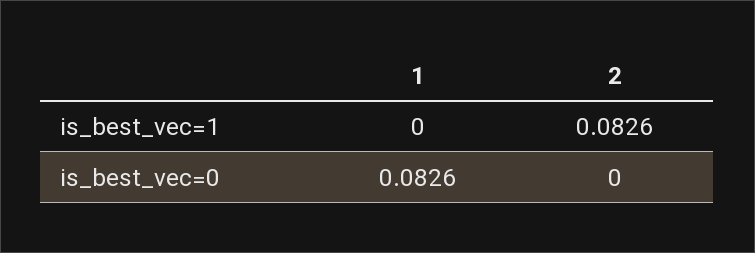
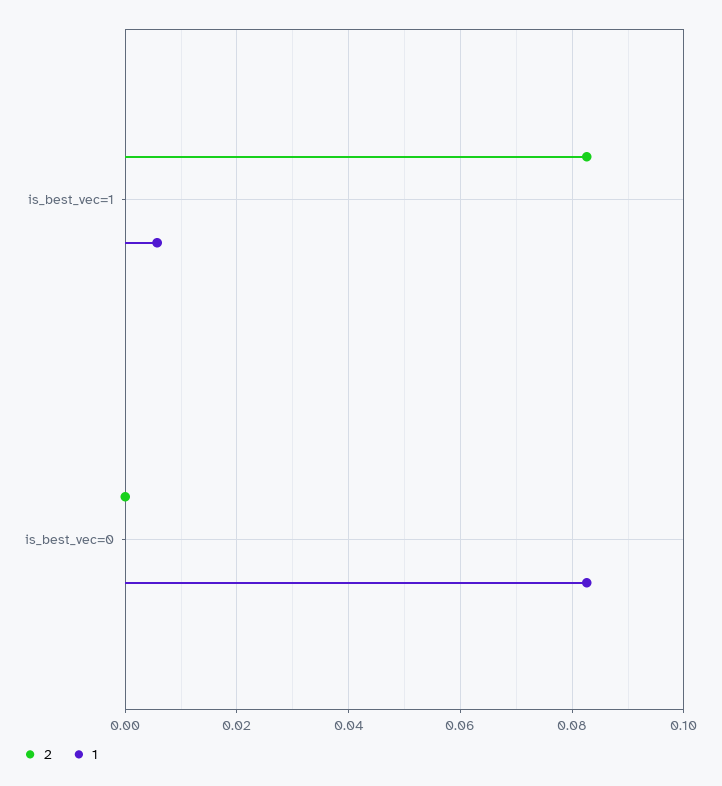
1, is_best_vec=1: 0 -> 0.006

